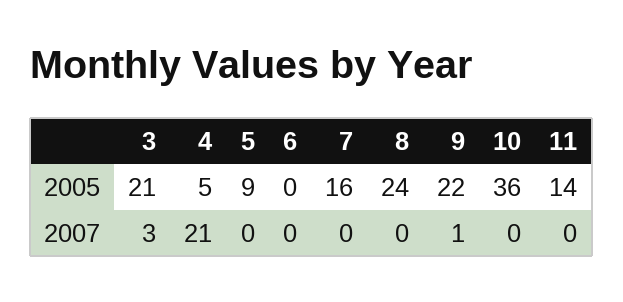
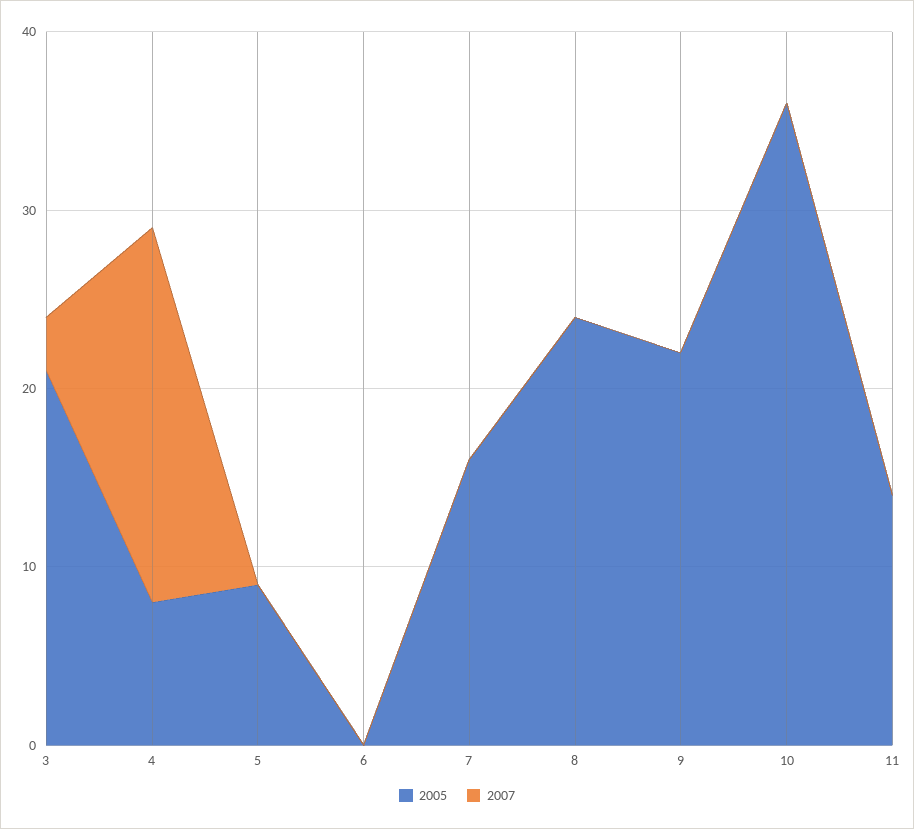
2005, 4: 5 -> 8
2007, 9: 1 -> 0

